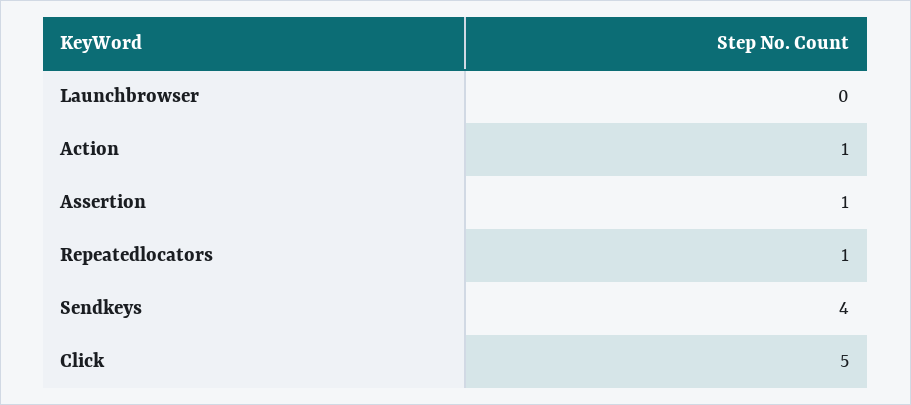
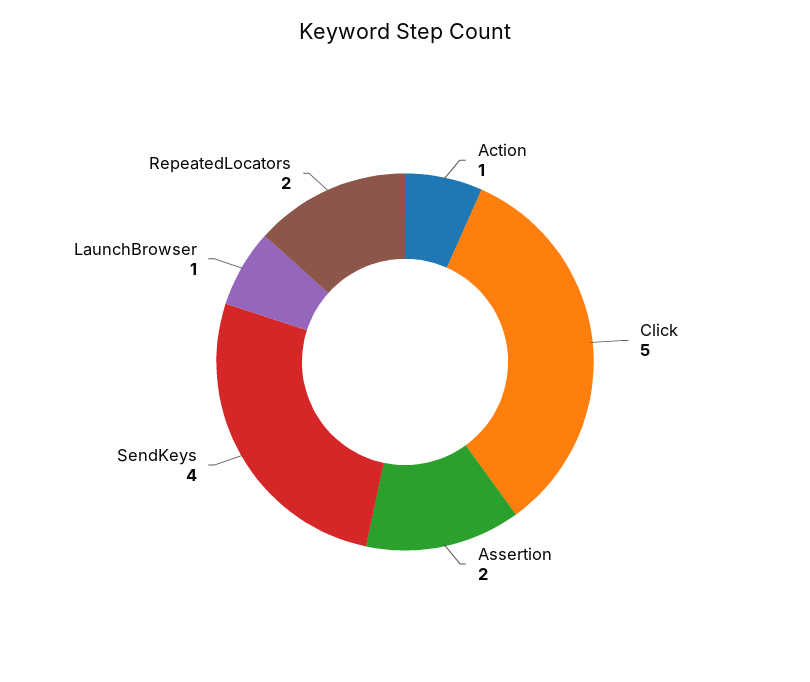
Launchbrowser: 0 -> 1
Assertion: 1 -> 2
Repeatedlocators: 1 -> 2

